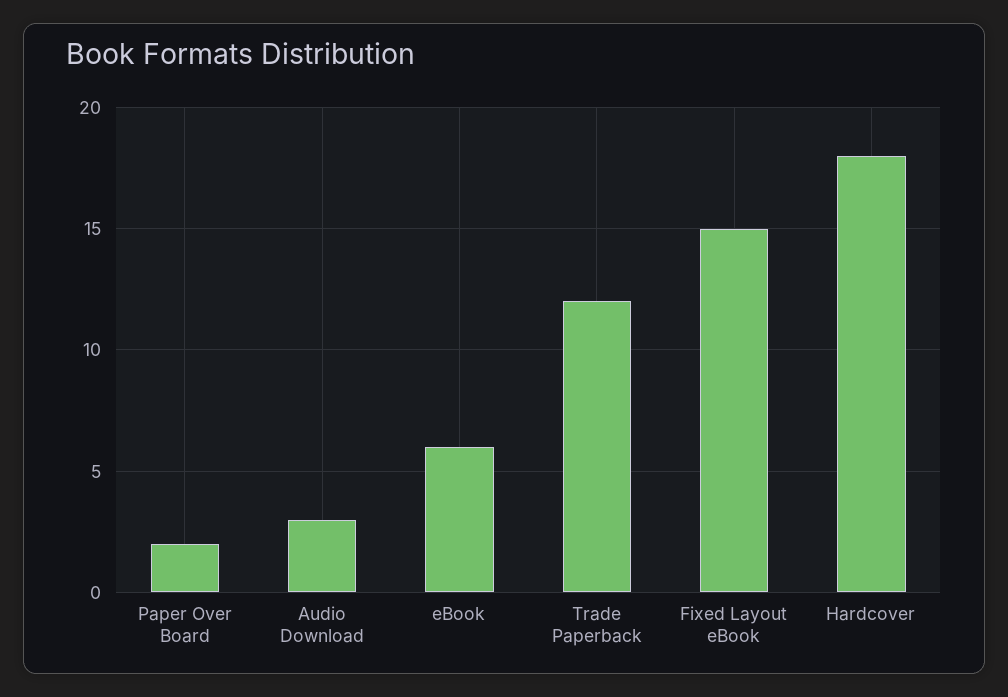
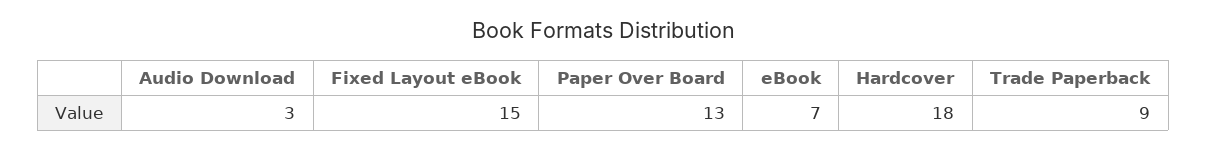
Paper Over Board: 2 -> 13
eBook: 6 -> 7
Trade Paperback: 12 -> 9

